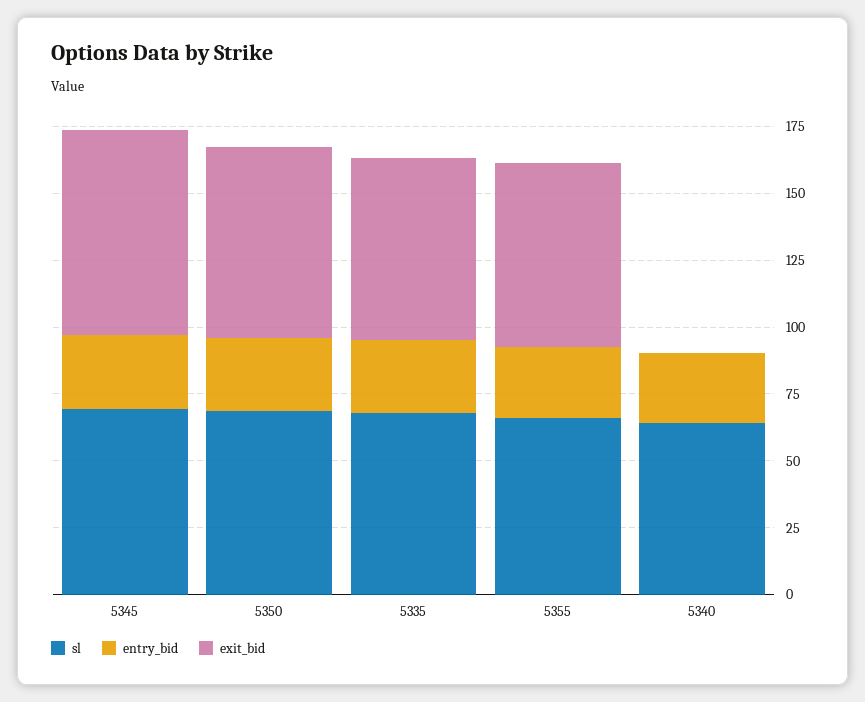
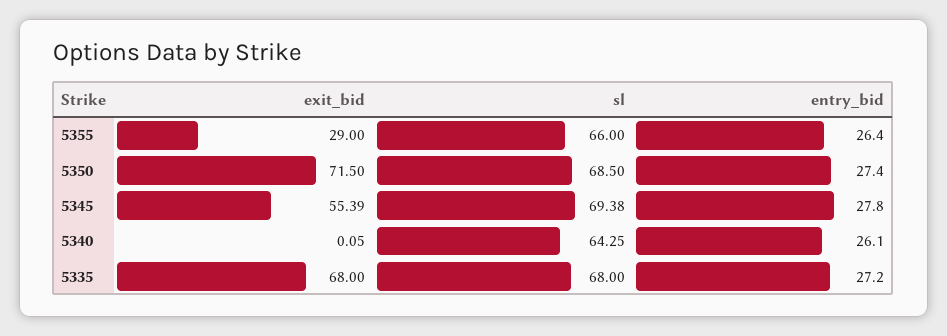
exit_bid, 5345: 75 -> 55.39
exit_bid, 5355: 70 -> 29

